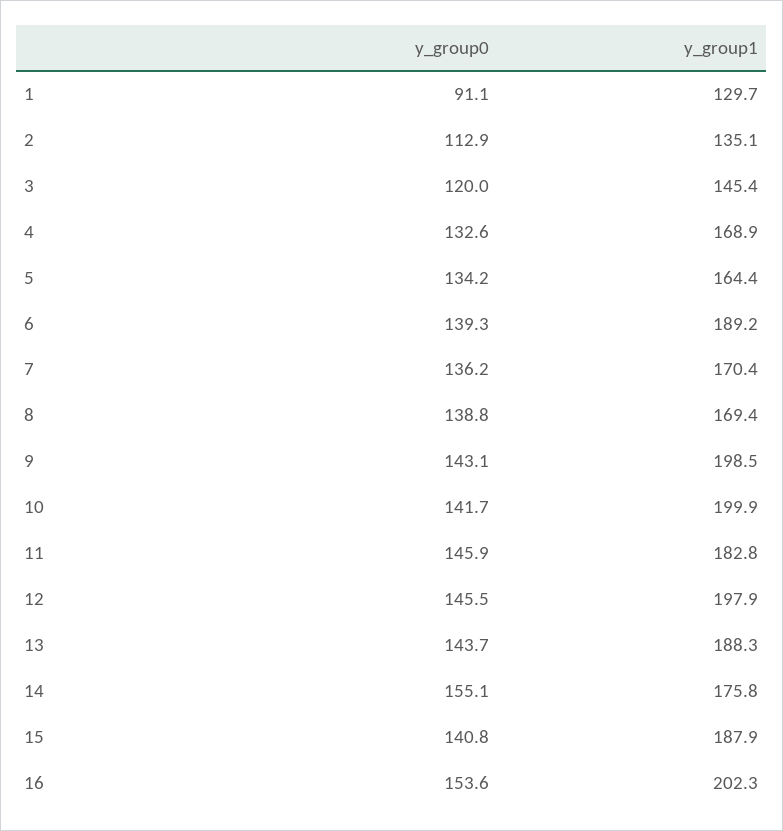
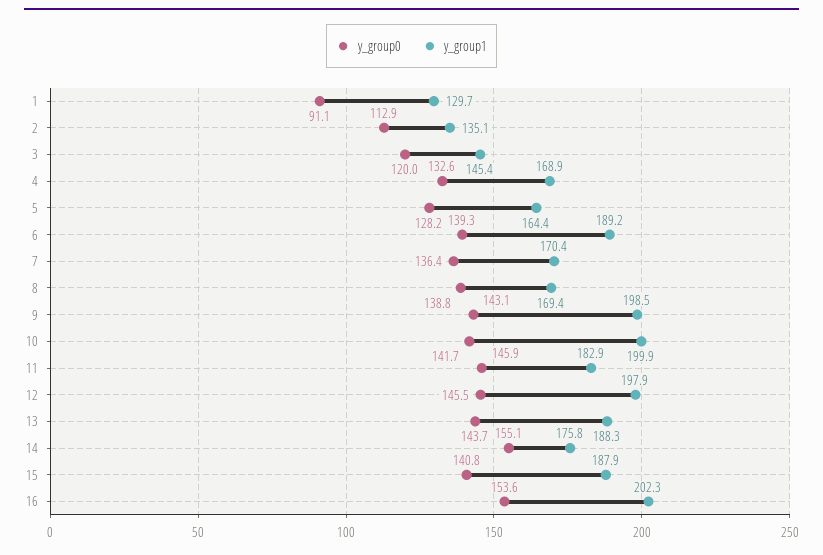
y_group0, 5: 134.2 -> 128.2
y_group0, 7: 136.2 -> 136.4
y_group1, 11: 182.8 -> 182.9

